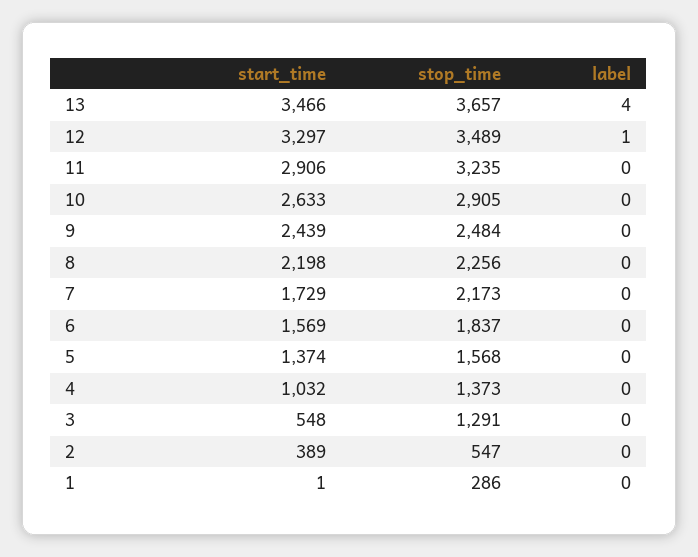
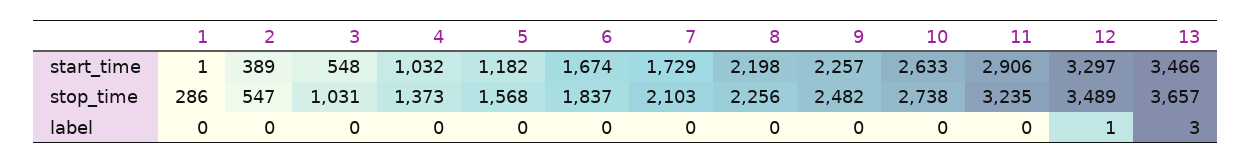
label, 13: 4 -> 3
stop_time, 10: 2905 -> 2738
start_time, 9: 2439 -> 2257
stop_time, 9: 2484 -> 2482
stop_time, 7: 2173 -> 2103
start_time, 6: 1569 -> 1674
start_time, 5: 1374 -> 1182
stop_time, 3: 1291 -> 1031

